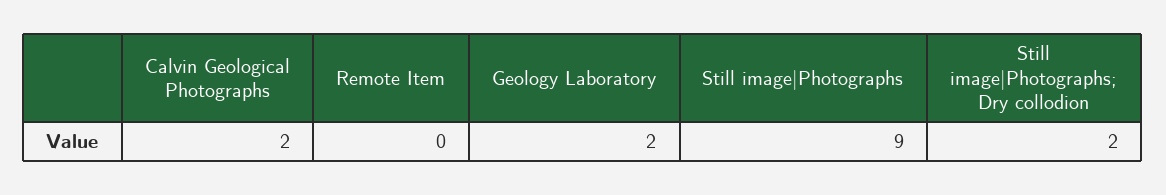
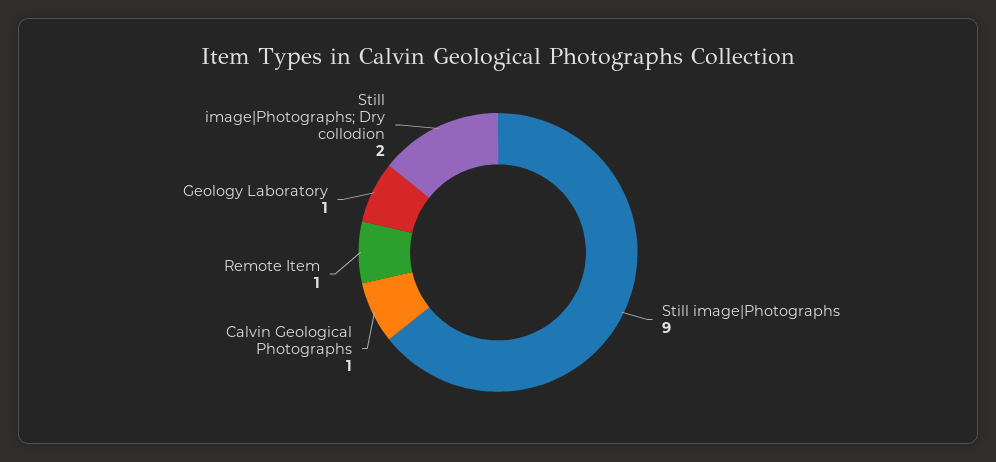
Calvin Geological Photographs: 2 -> 1
Remote Item: 0 -> 1
Geology Laboratory: 2 -> 1

